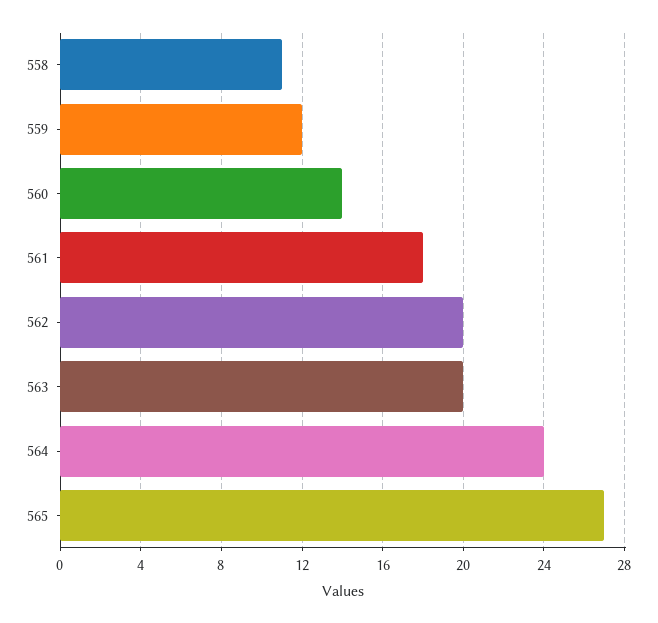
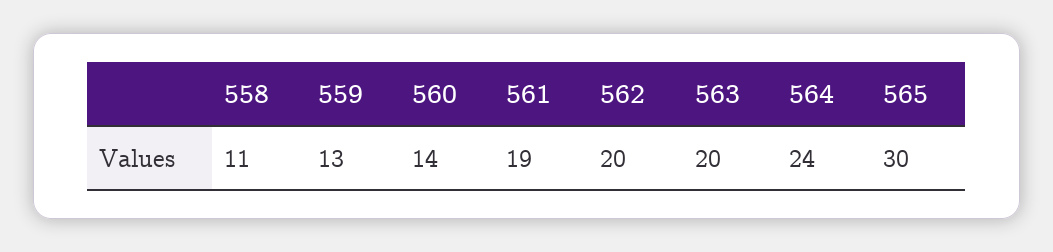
559: 12 -> 13
561: 18 -> 19
565: 27 -> 30

